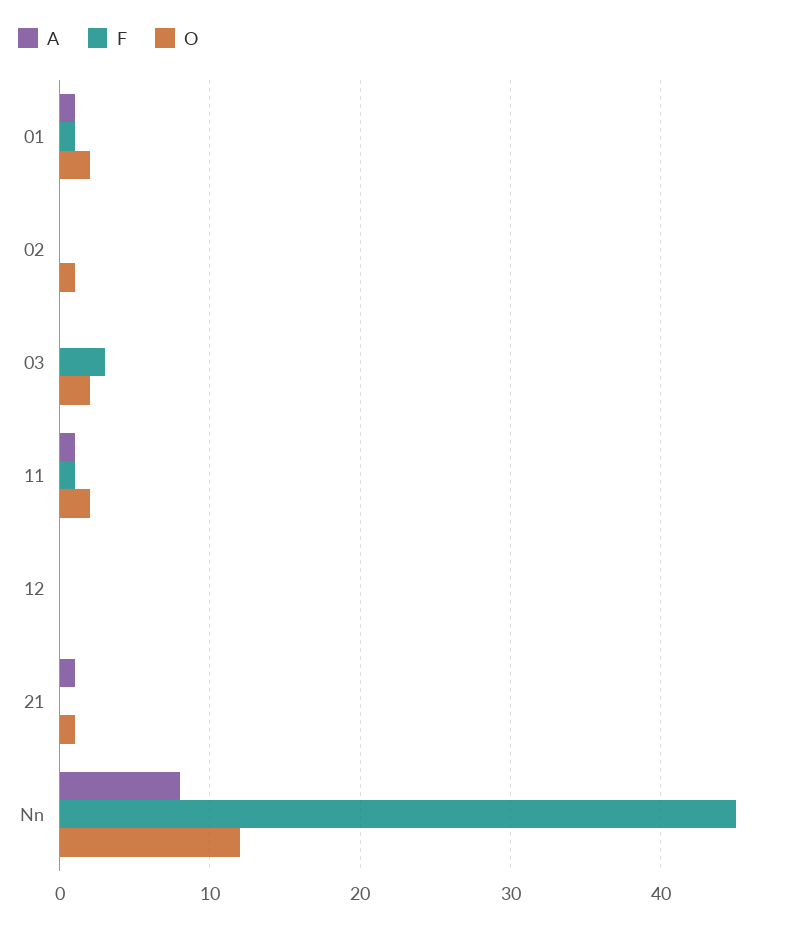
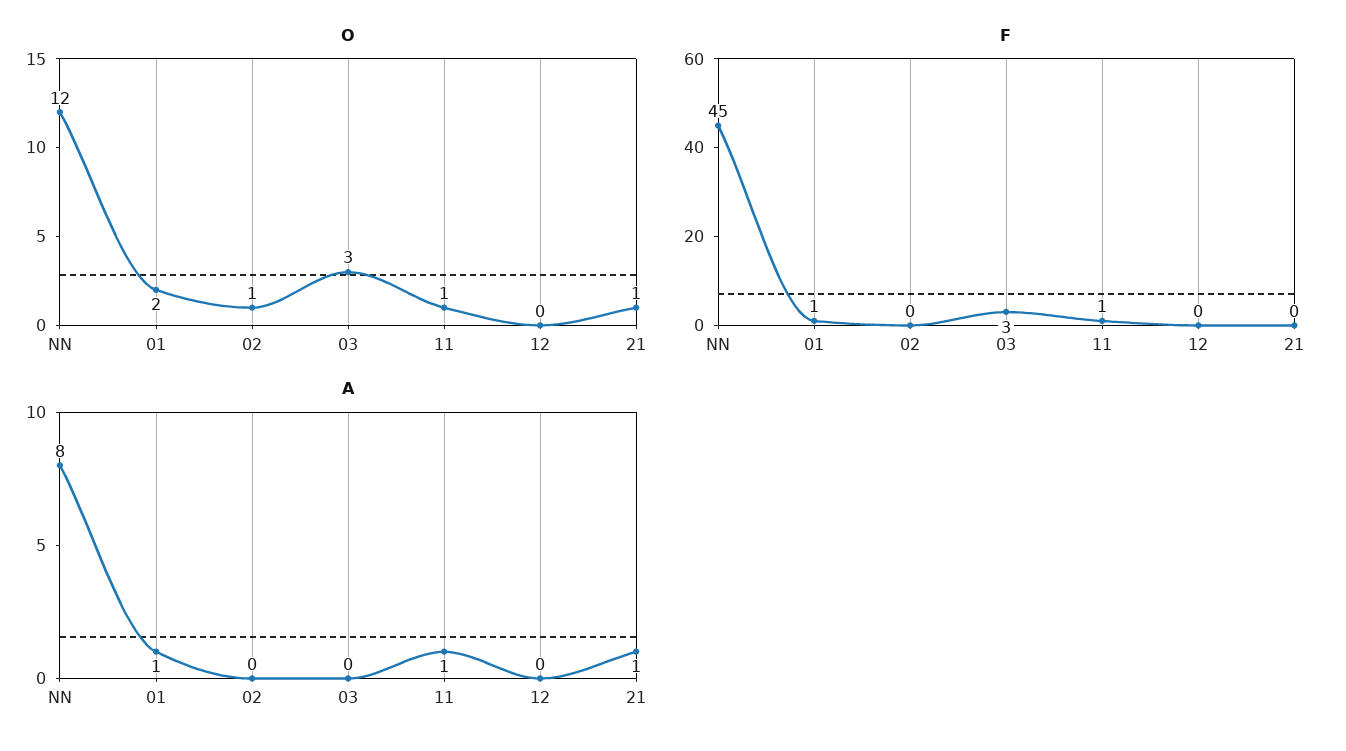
O, 03: 2 -> 3
O, 11: 2 -> 1

